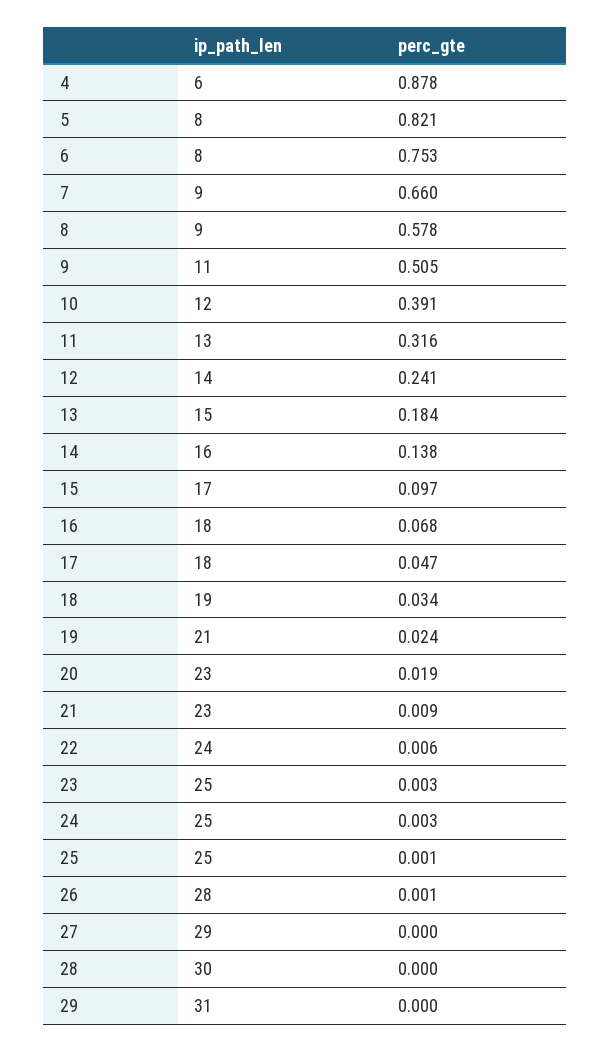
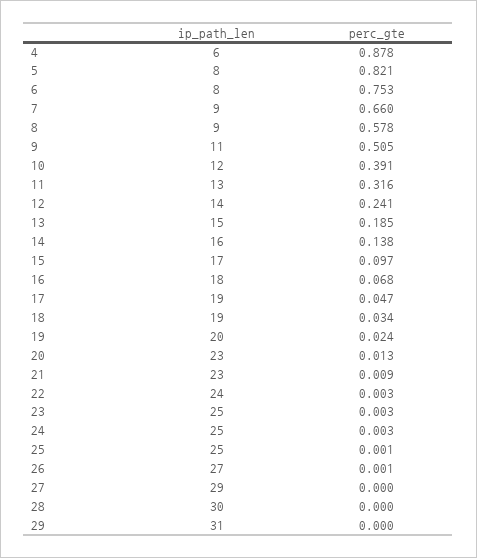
perc_gte, 13: 0.184 -> 0.185
ip_path_len, 17: 18 -> 19
ip_path_len, 19: 21 -> 20
perc_gte, 20: 0.019 -> 0.013
perc_gte, 22: 0.006 -> 0.003
ip_path_len, 26: 28 -> 27

